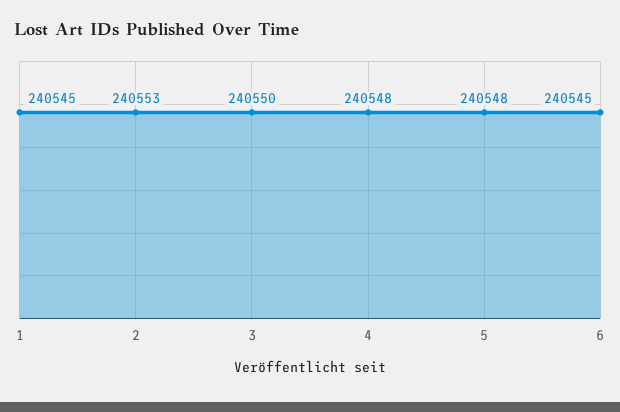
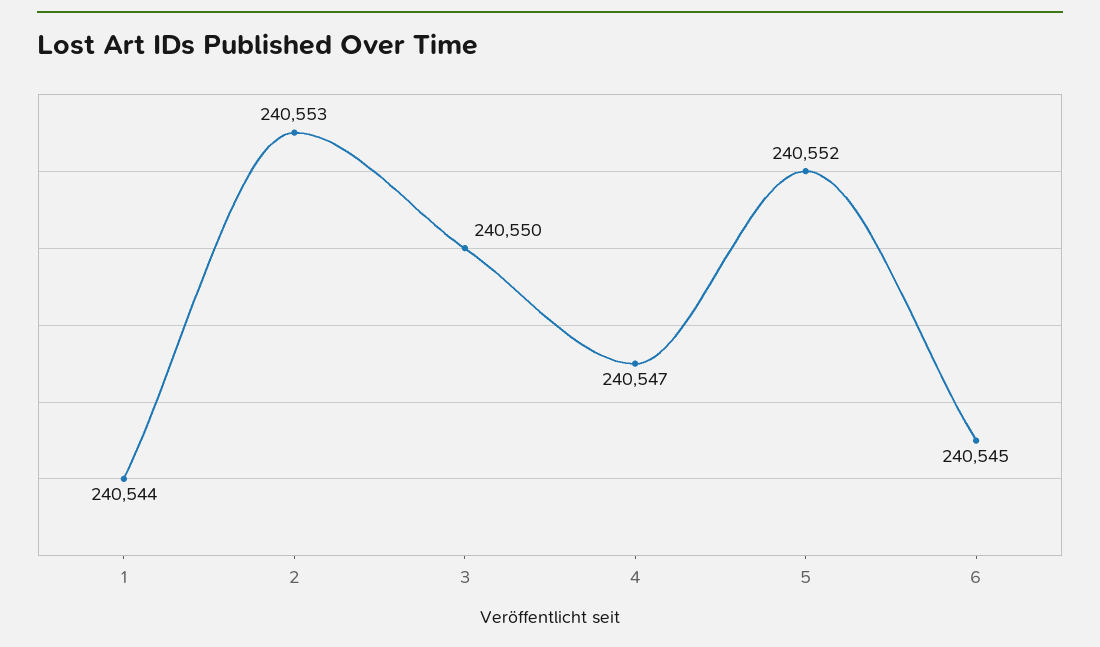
1: 240545 -> 240544
4: 240548 -> 240547
5: 240548 -> 240552

